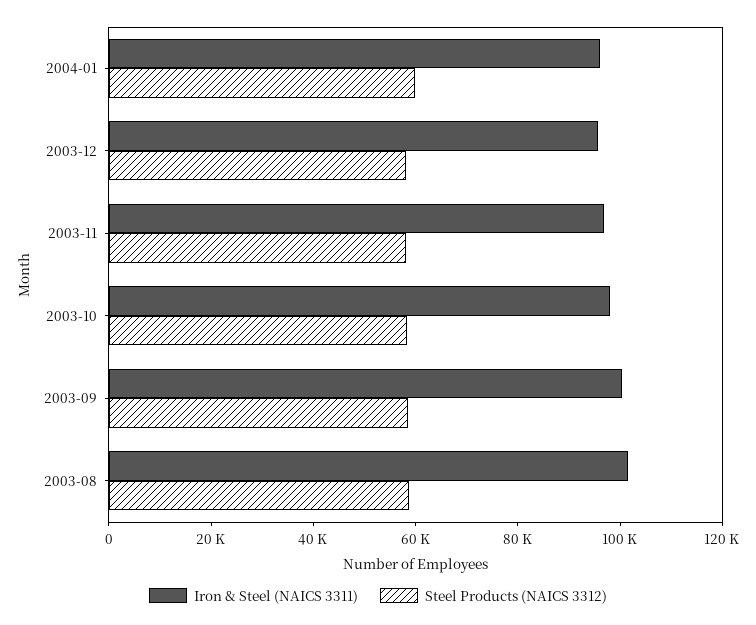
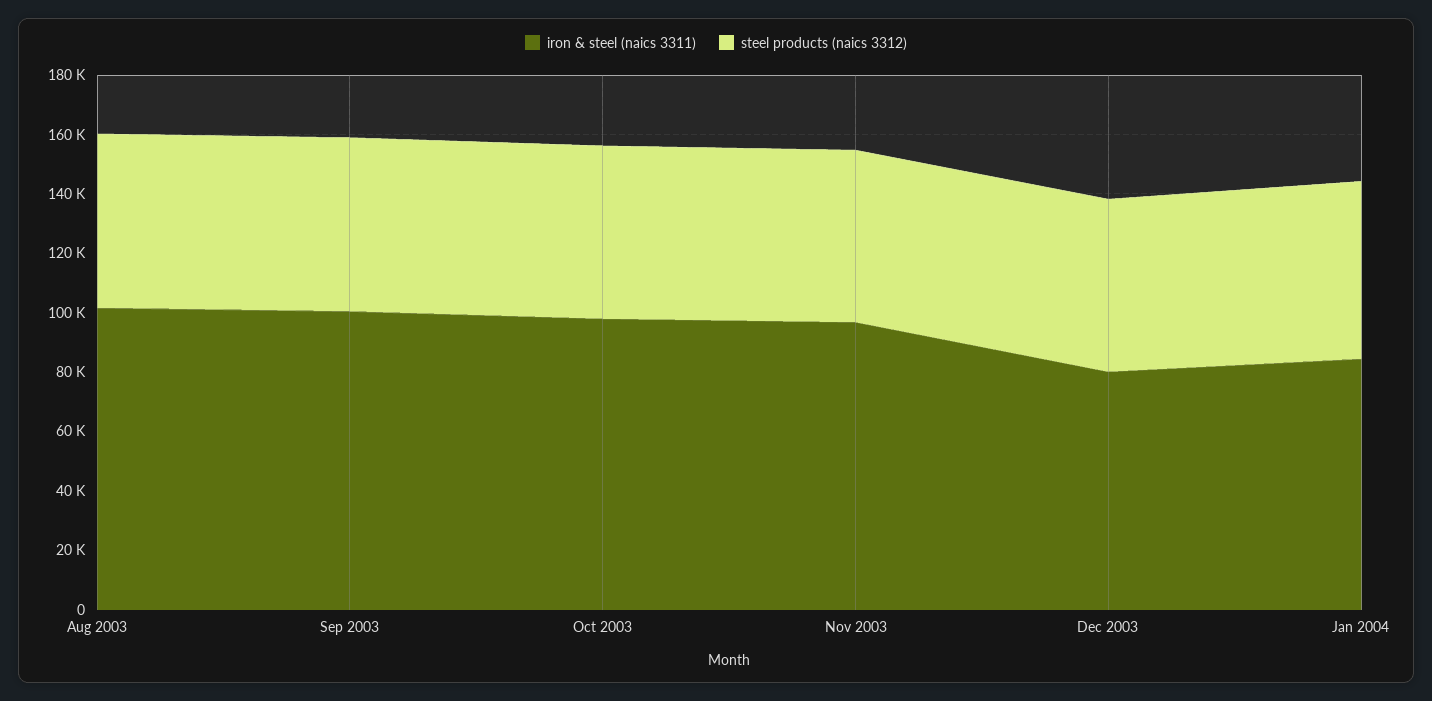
Iron & Steel (NAICS 3311), 2004-01: 95000 -> 85000
Iron & Steel (NAICS 3311), 2003-12: 95000 -> 80000

